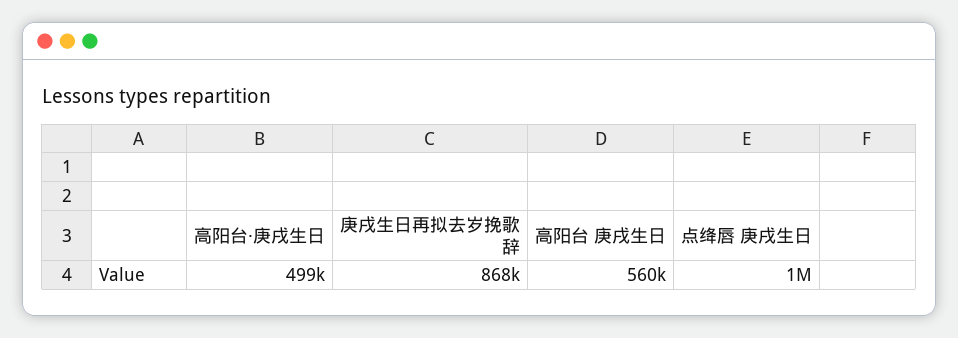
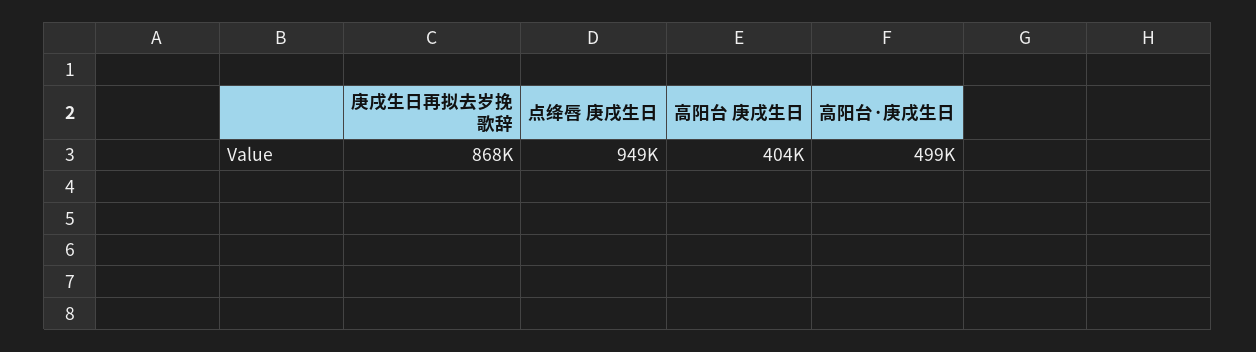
高阳台 庚戌生日: 560000 -> 404000
点绛唇 庚戌生日: 1000000 -> 949000

